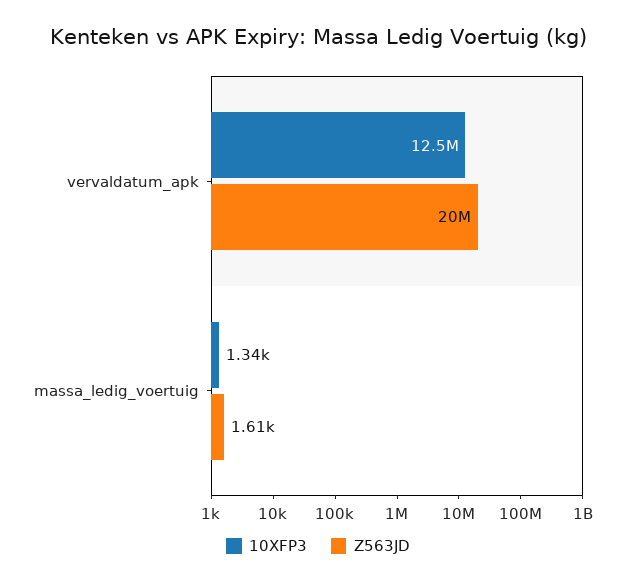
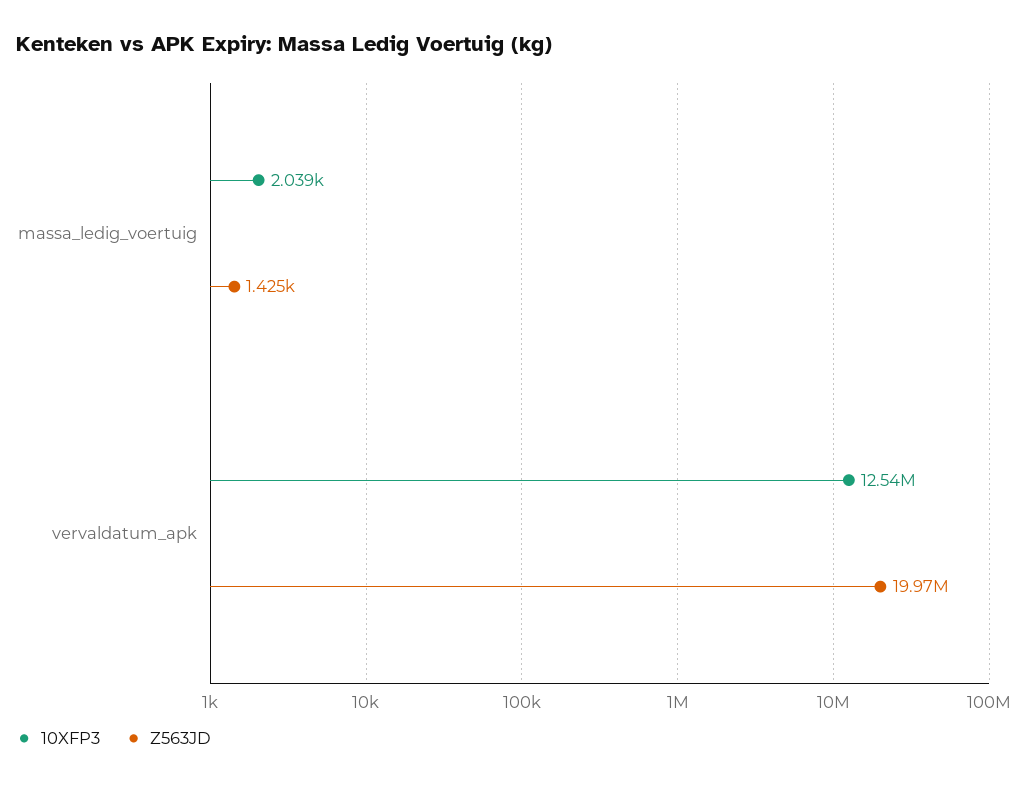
10XFP3, massa_ledig_voertuig: 1340 -> 2039
Z563JD, massa_ledig_voertuig: 1610 -> 1425

